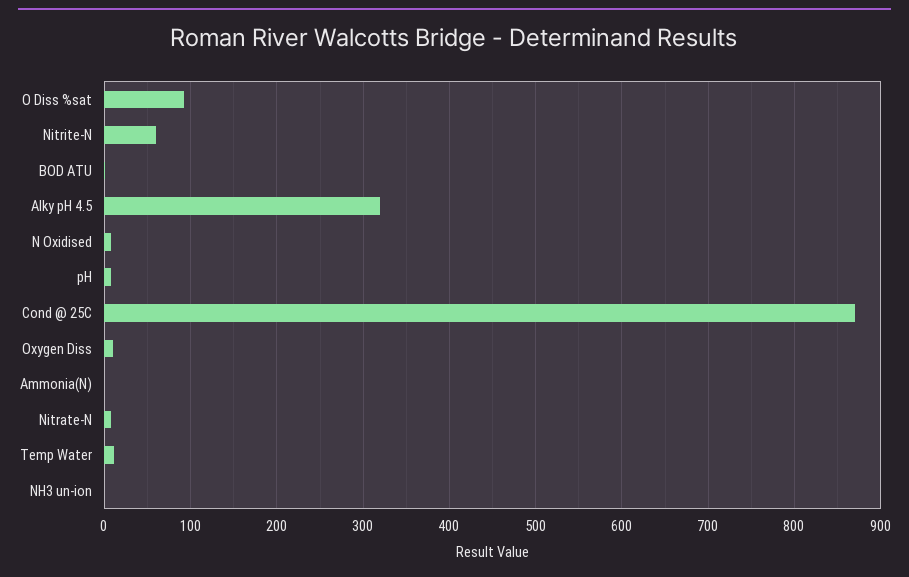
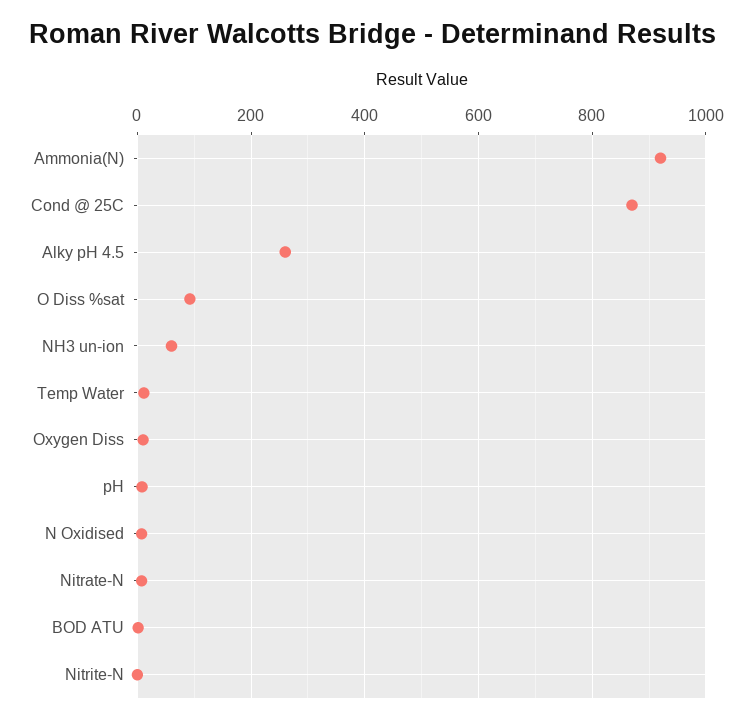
Nitrite-N: 60 -> 0
Alky pH 4.5: 320 -> 260
Ammonia(N): 0 -> 920
NH3 un-ion: 0 -> 60

